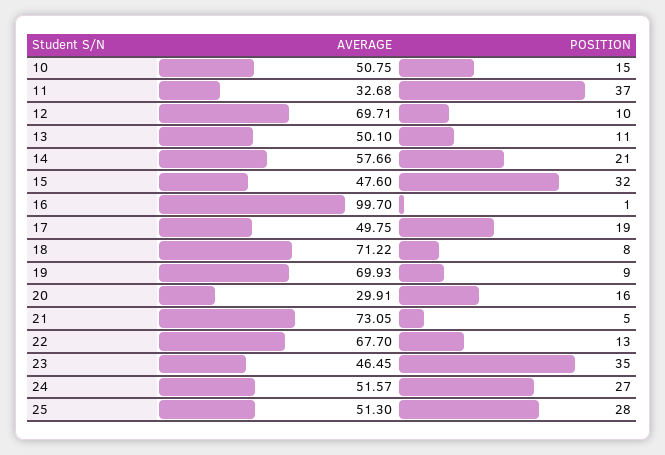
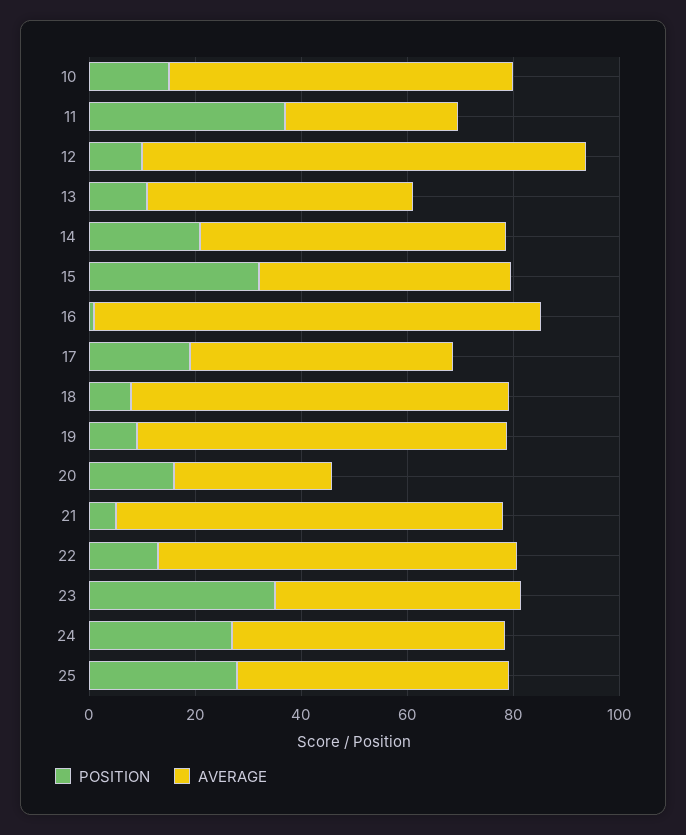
AVERAGE, 10: 50.75 -> 65
AVERAGE, 12: 69.71 -> 85
AVERAGE, 16: 99.7 -> 85

